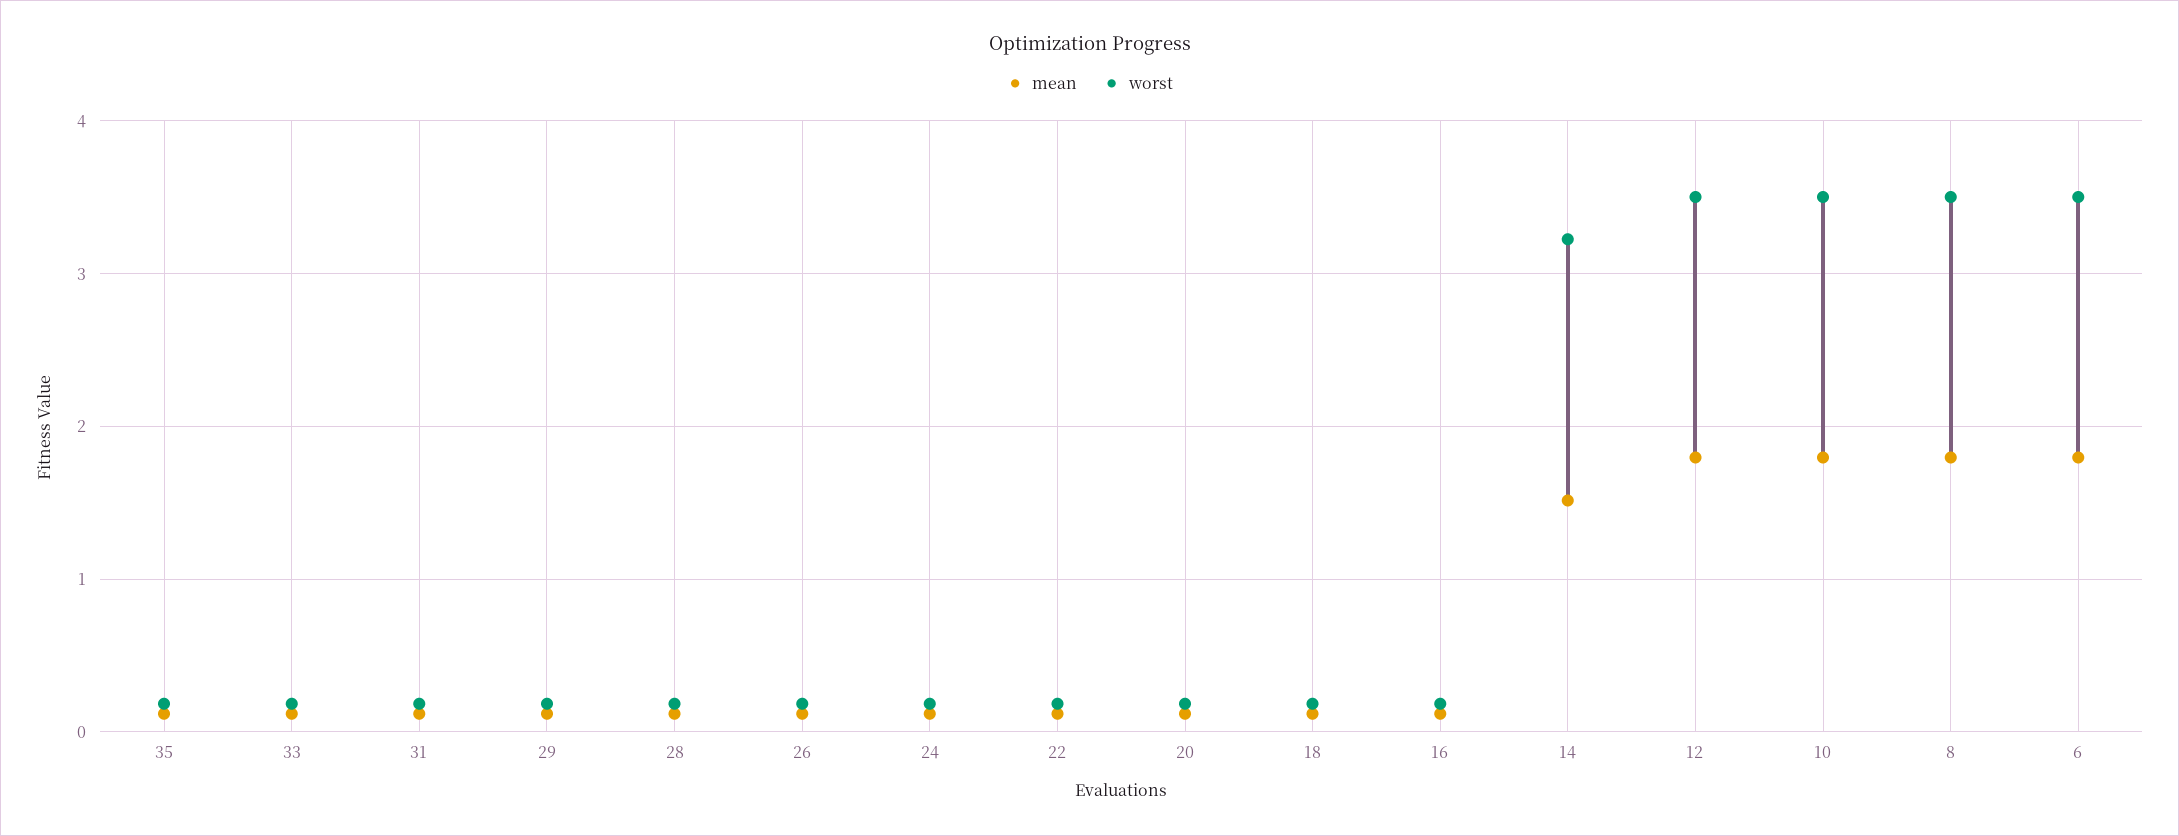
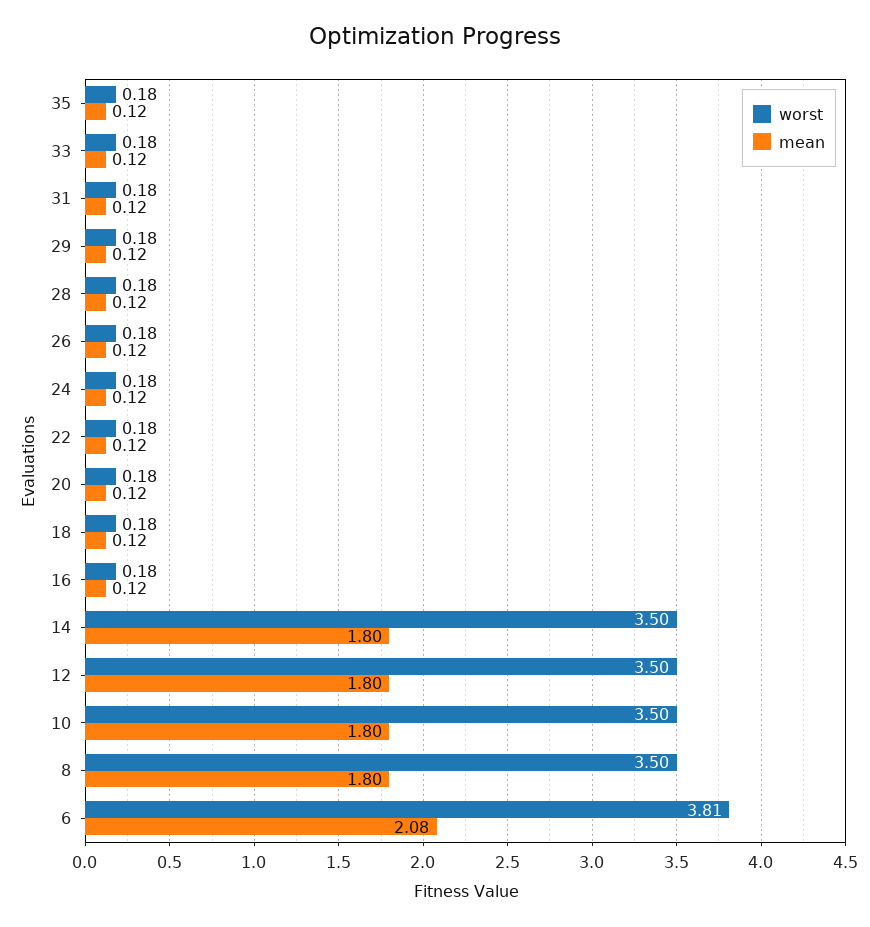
mean, 14: 1.5 -> 1.8
worst, 14: 3.2 -> 3.5
mean, 6: 1.8 -> 2.08
worst, 6: 3.5 -> 3.81

